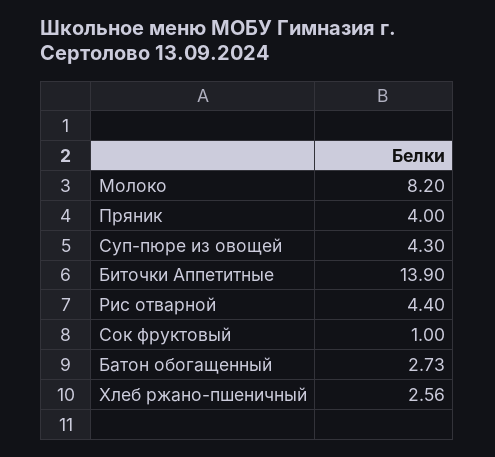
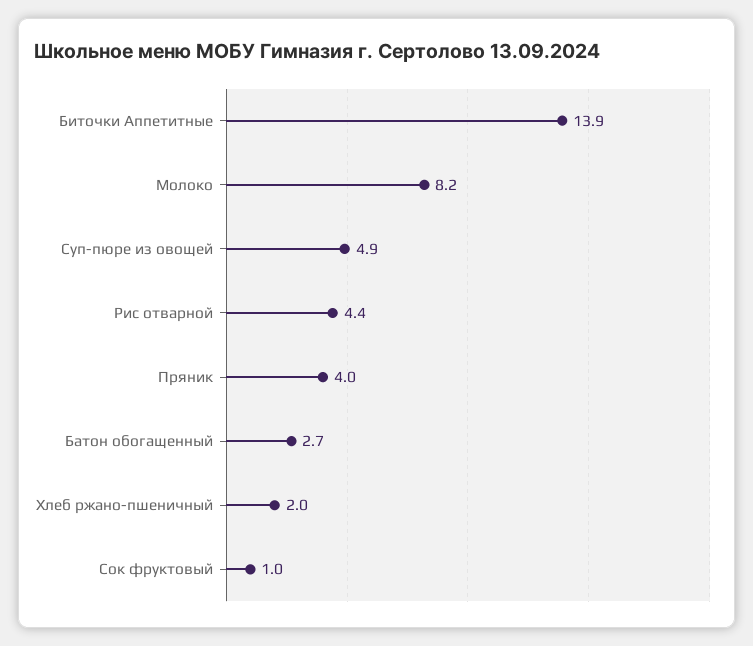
Суп-пюре из овощей: 4.3 -> 4.9
Хлеб ржано-пшеничный: 2.56 -> 2

